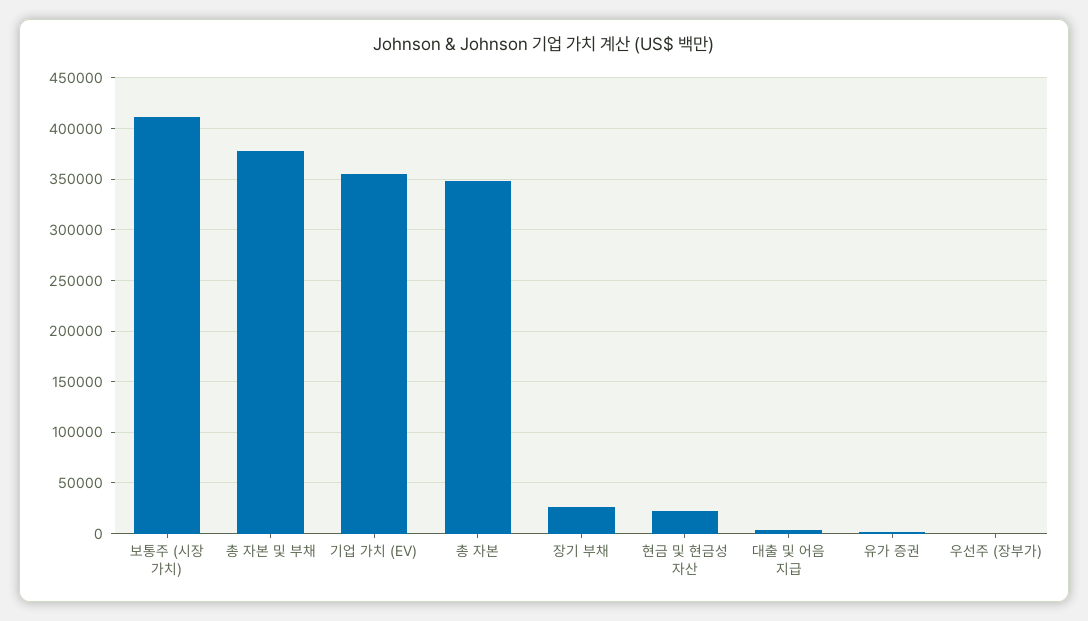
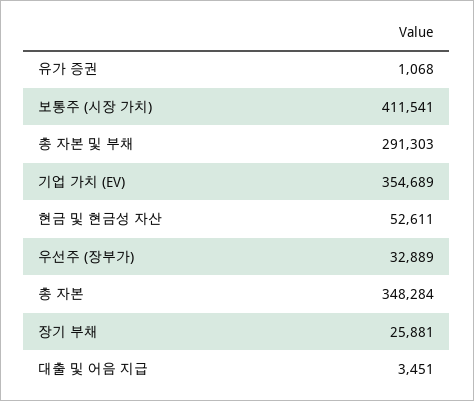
총 자본 및 부채: 380000 -> 291303
현금 및 현금성 자산: 20000 -> 52611
우선주 (장부가): 0 -> 32889

